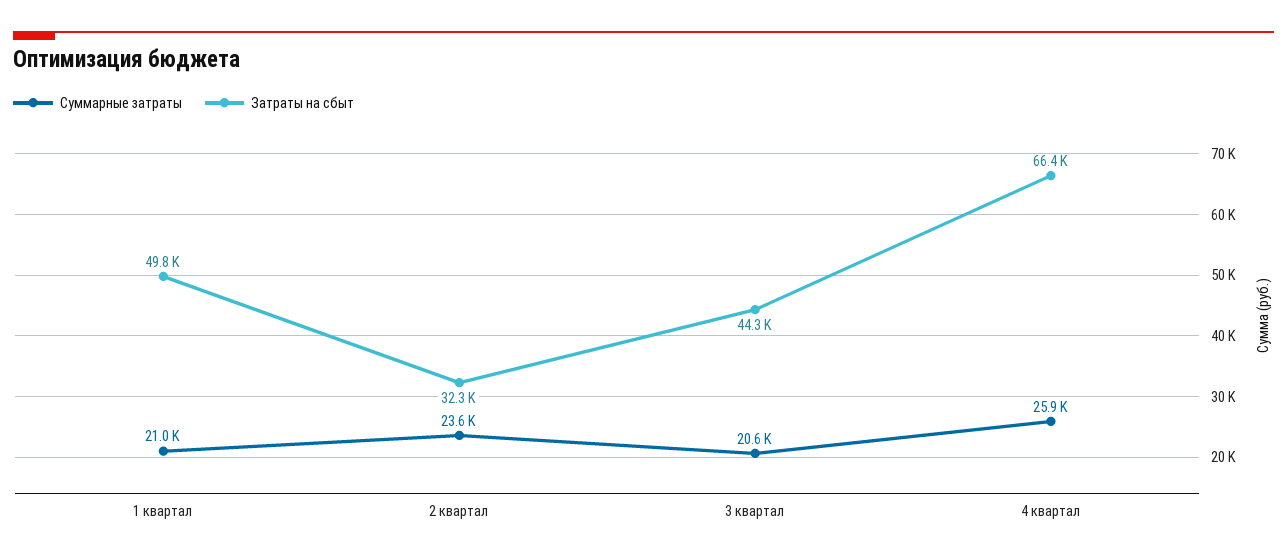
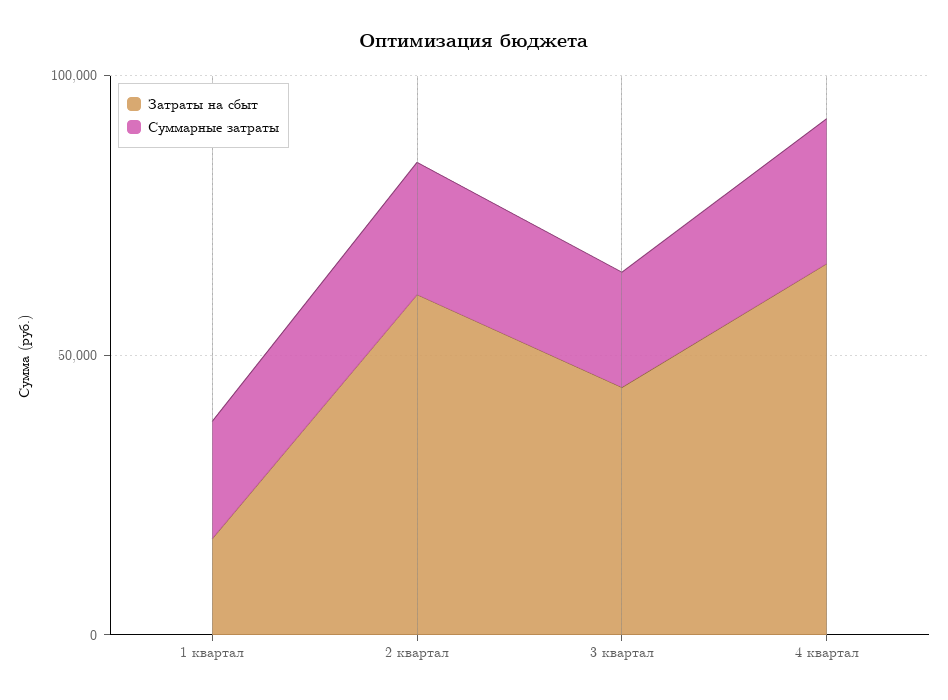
Затраты на сбыт, 1 квартал: 49800 -> 20000
Затраты на сбыт, 2 квартал: 32300 -> 60000

